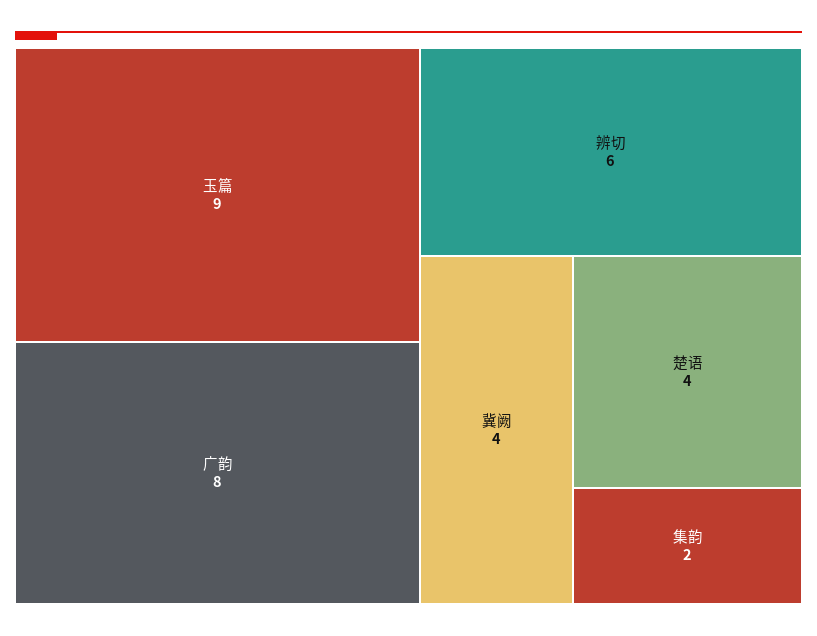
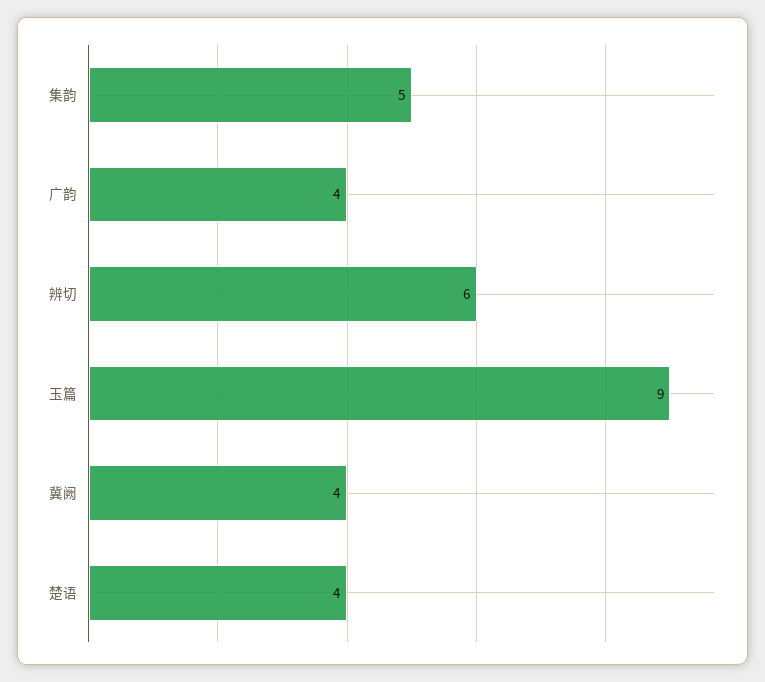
广韵: 8 -> 4
集韵: 2 -> 5

